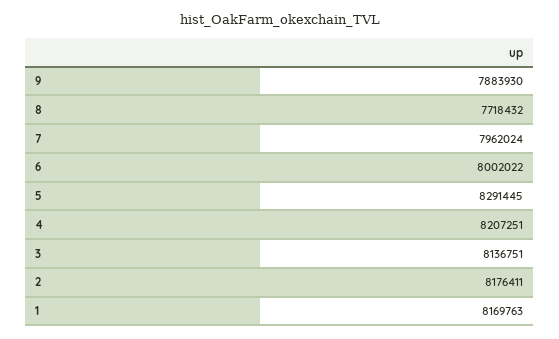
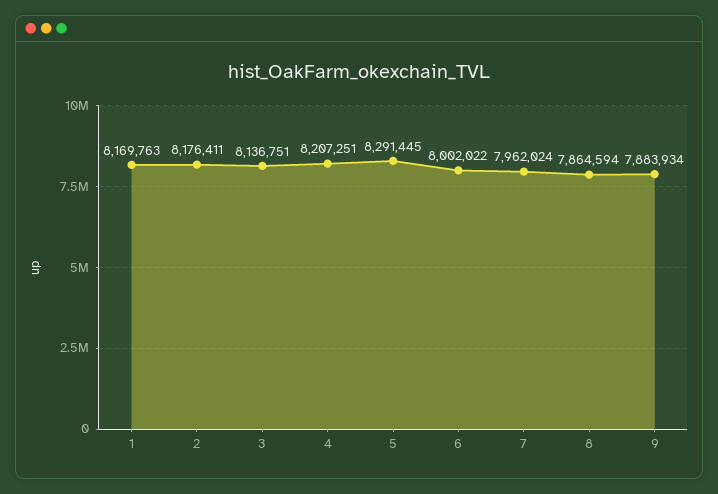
9: 7883930 -> 7883934
8: 7718432 -> 7864594

